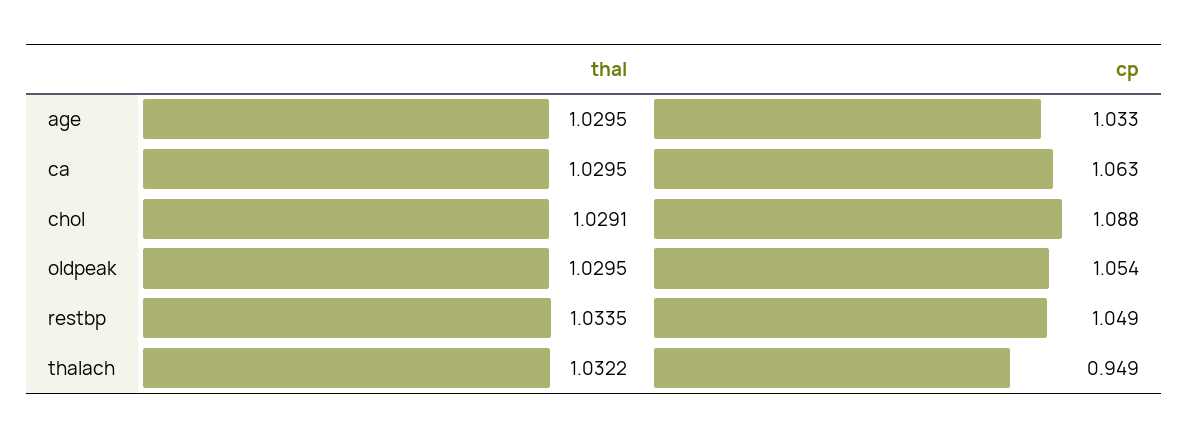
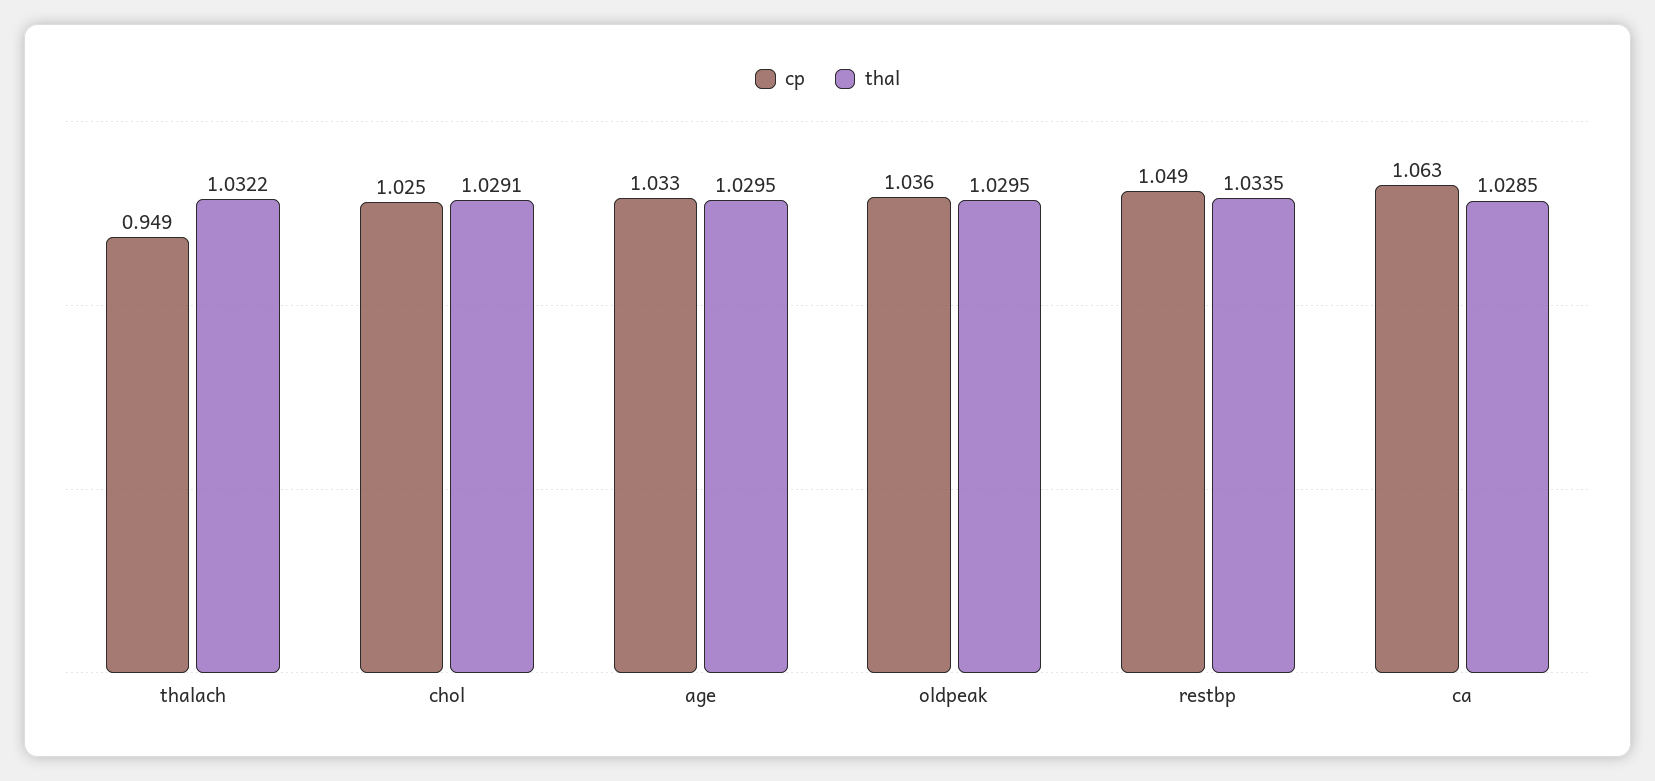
thal, ca: 1.0295 -> 1.0285
cp, chol: 1.088 -> 1.025
cp, oldpeak: 1.054 -> 1.036

